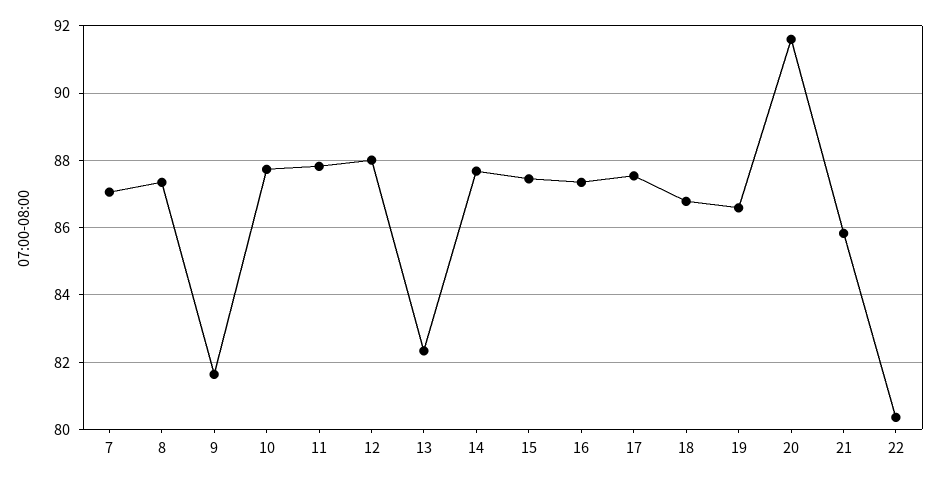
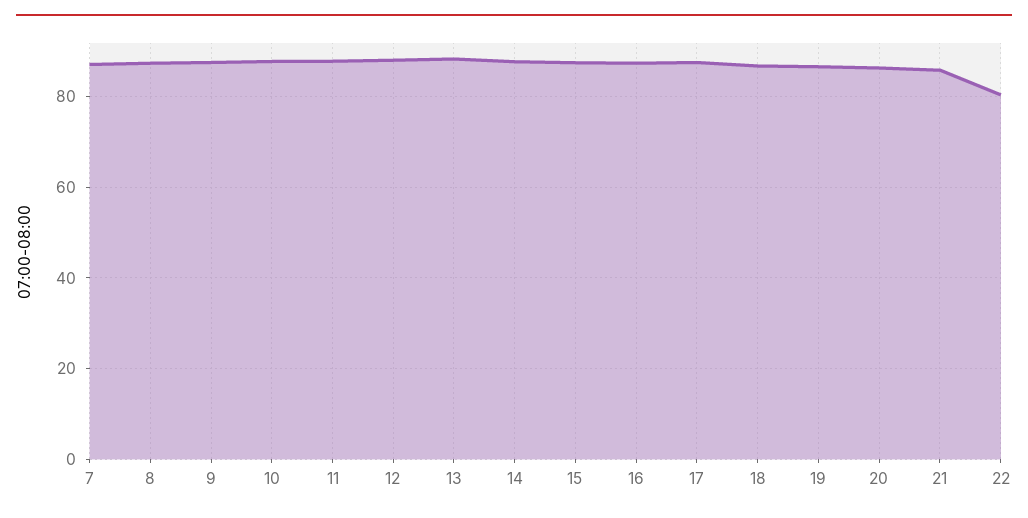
9: 81.6 -> 88
13: 82.4 -> 88
20: 91.6 -> 86

